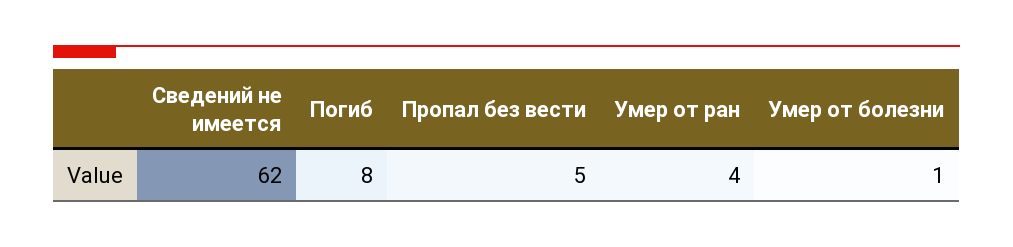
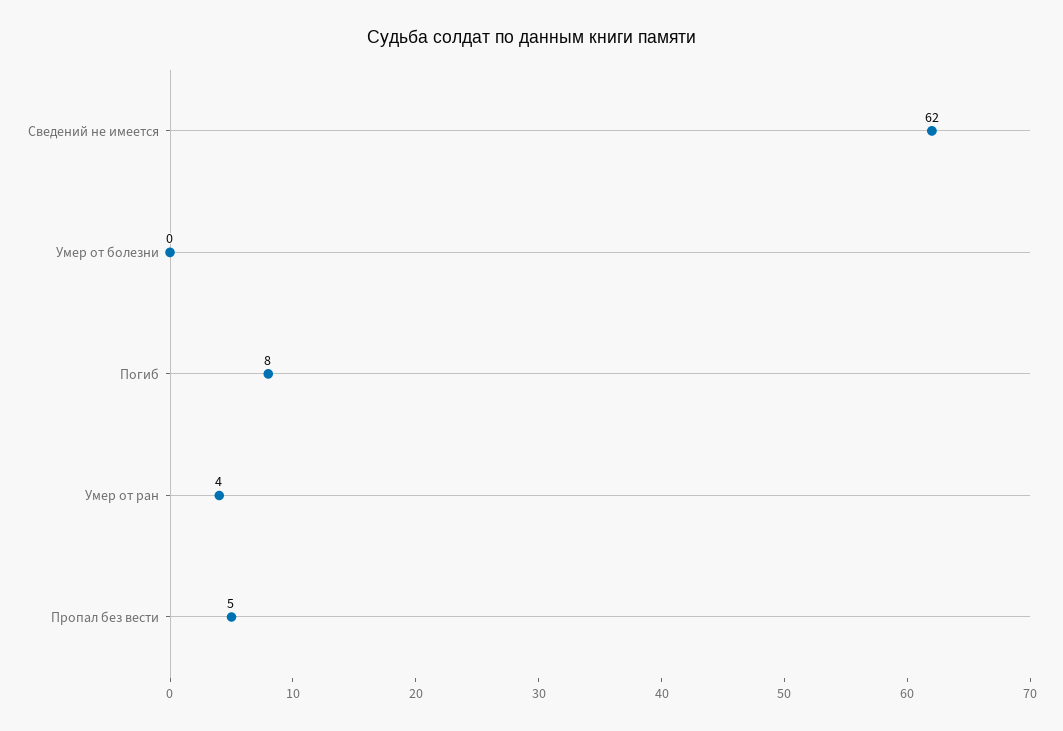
Умер от болезни: 1 -> 0

